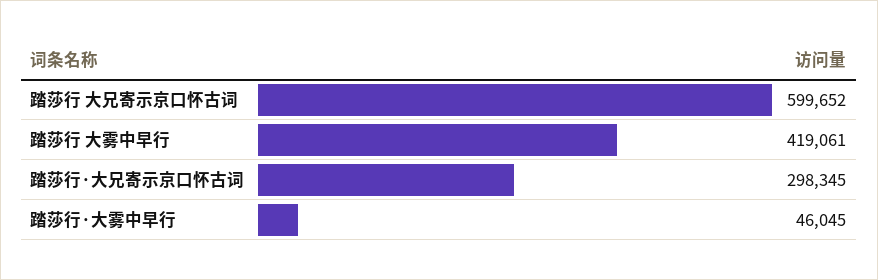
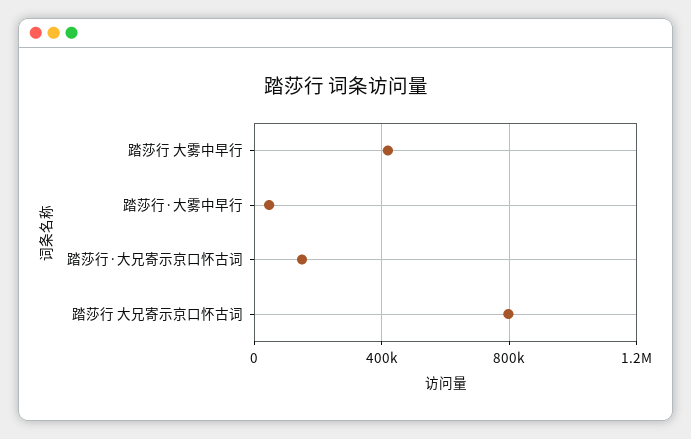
踏莎行 大兄寄示京口怀古词: 599652 -> 800000
踏莎行·大兄寄示京口怀古词: 298345 -> 150000

